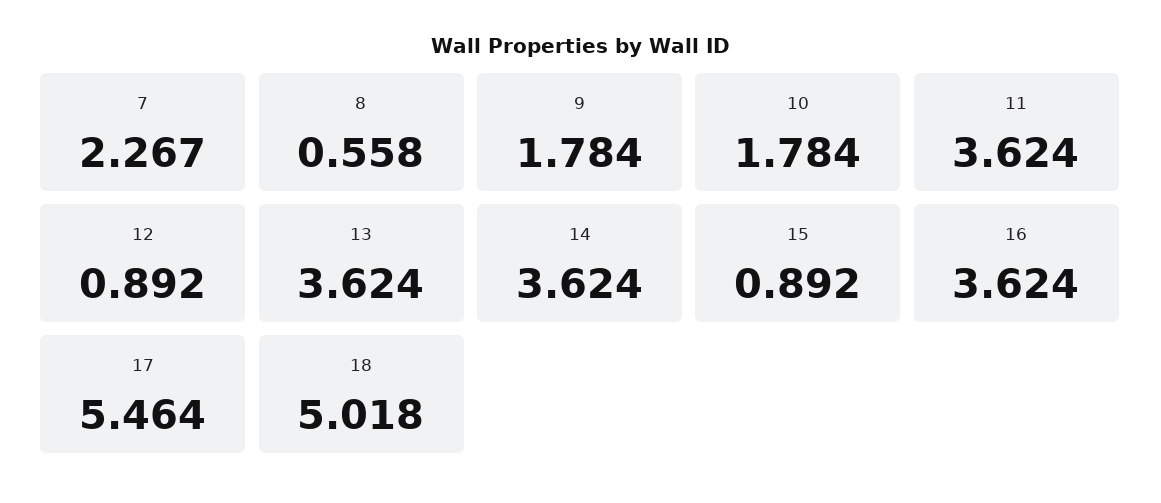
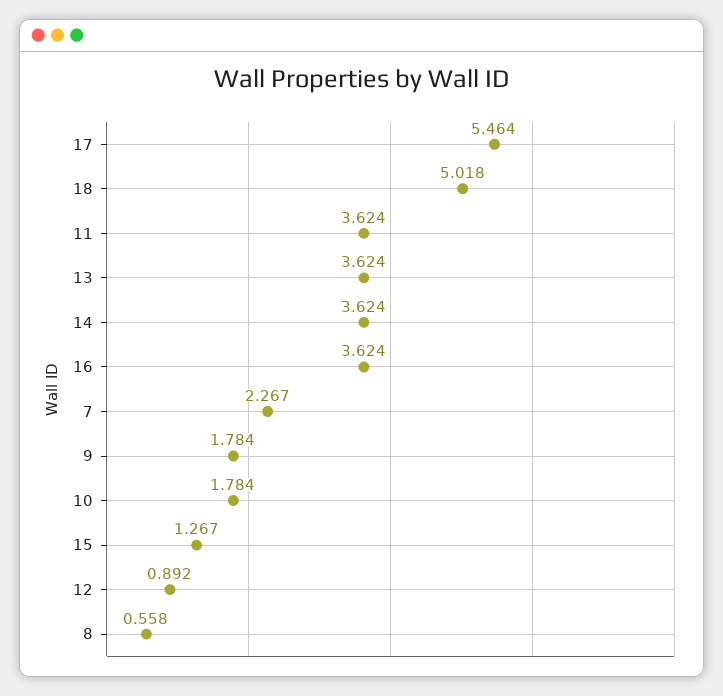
15: 0.892 -> 1.267

